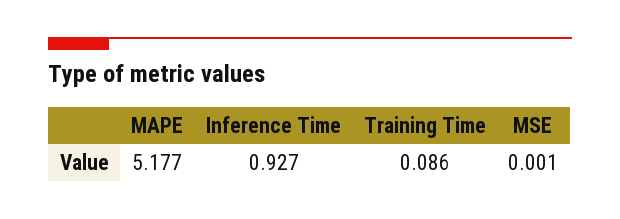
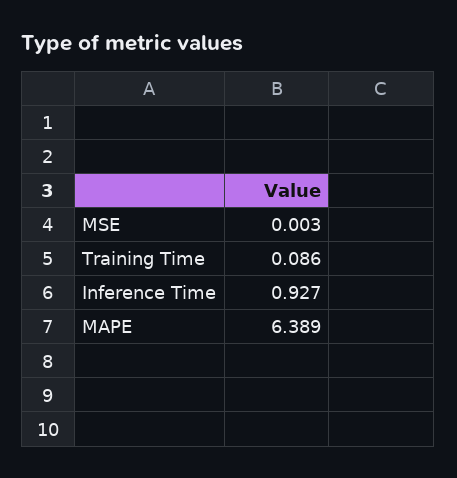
MAPE: 5.177 -> 6.389
MSE: 0.001 -> 0.003

